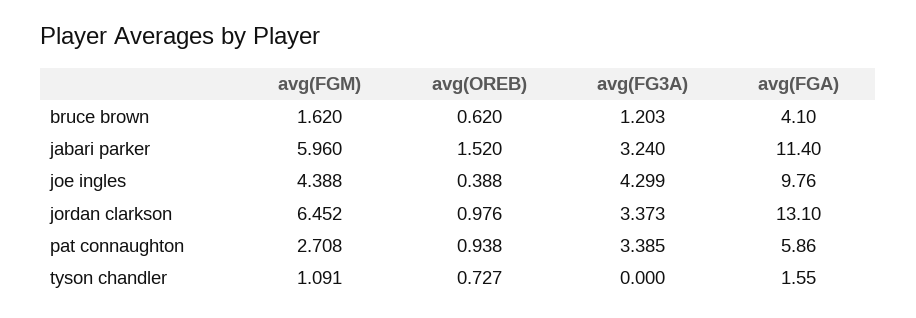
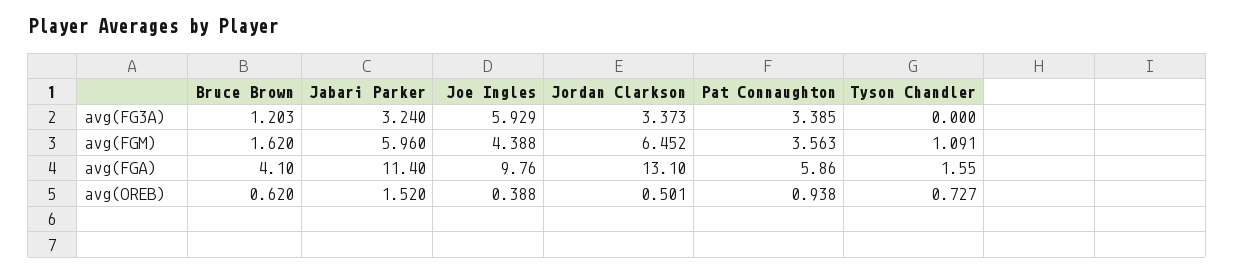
avg(FG3A), joe ingles: 4.299 -> 5.929
avg(OREB), jordan clarkson: 0.976 -> 0.501
avg(FGM), pat connaughton: 2.708 -> 3.563

